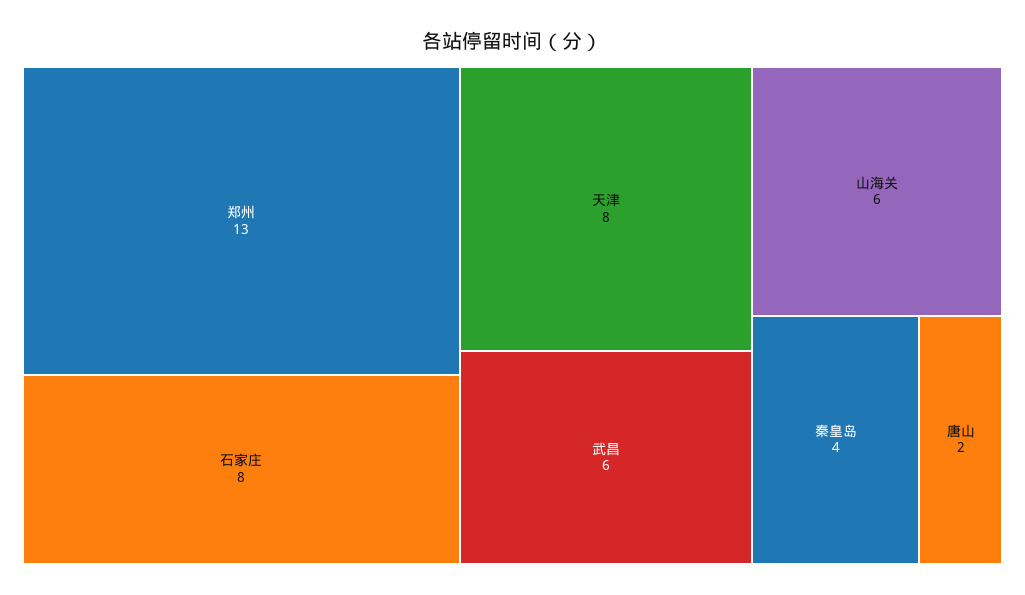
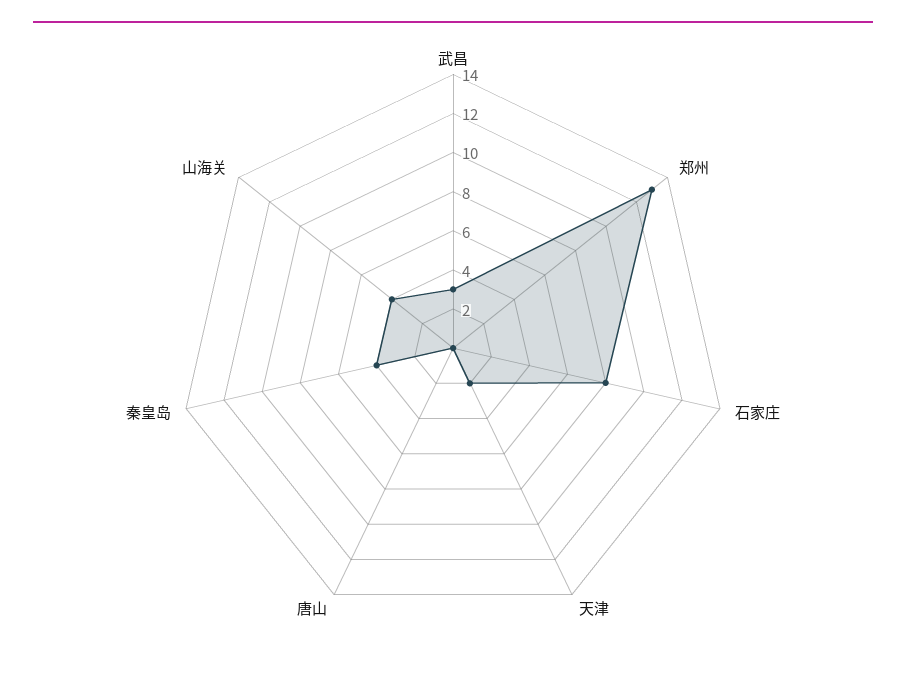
天津: 8 -> 2
武昌: 6 -> 3
山海关: 6 -> 4
唐山: 2 -> 0

